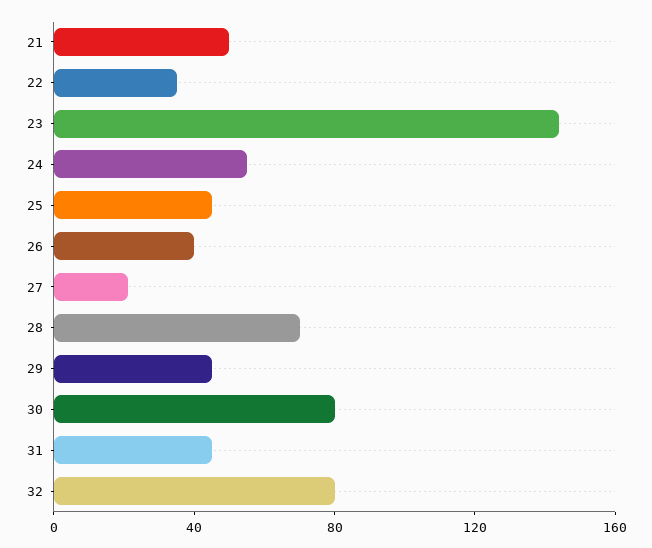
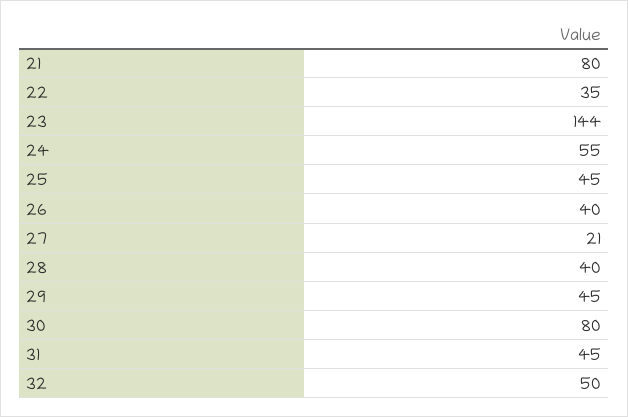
21: 50 -> 80
28: 70 -> 40
32: 80 -> 50

